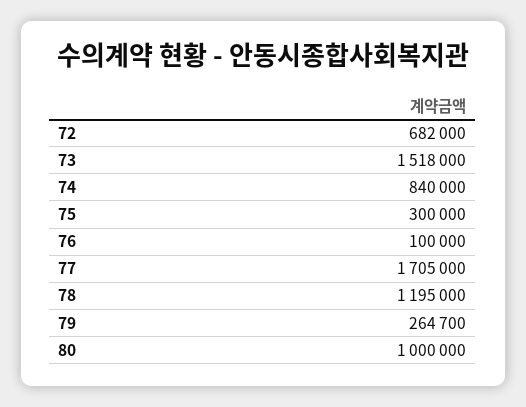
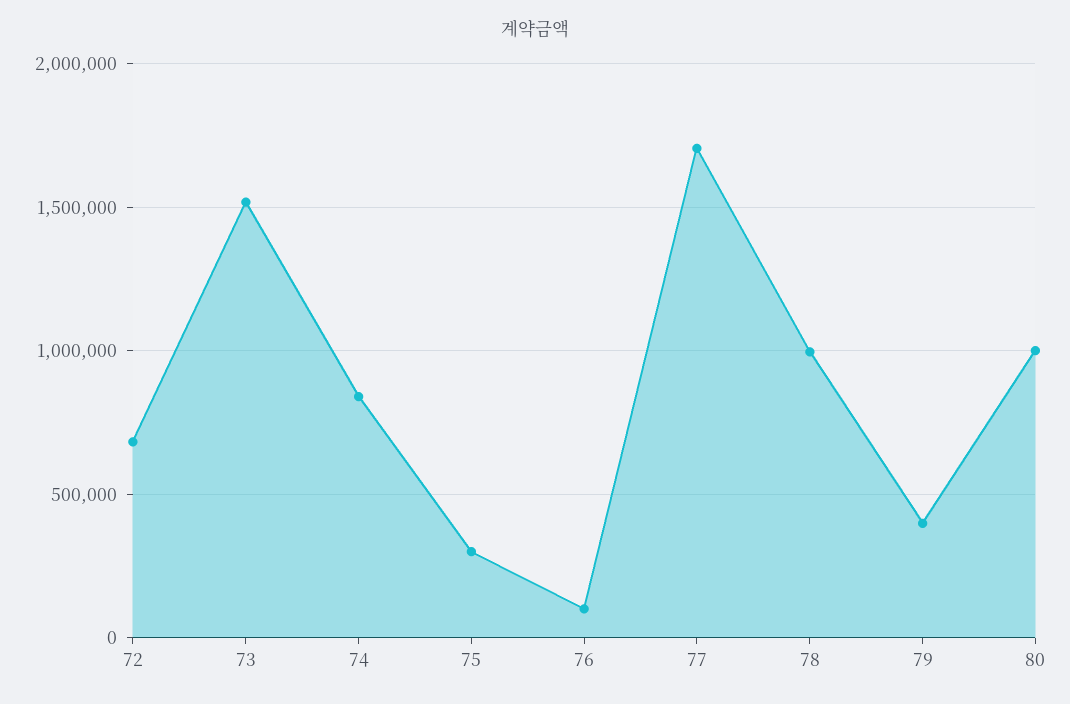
78: 1195000 -> 1000000
79: 264700 -> 400000

